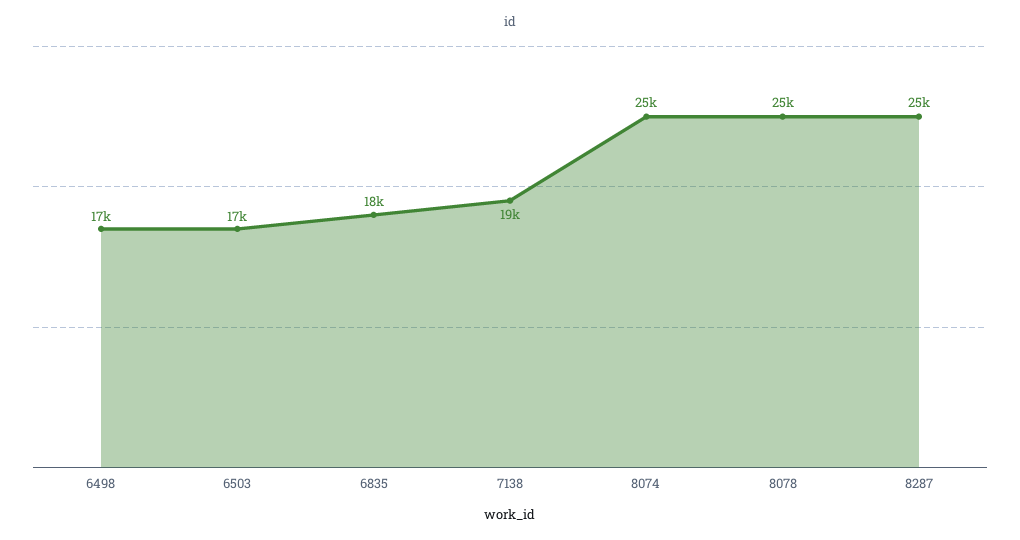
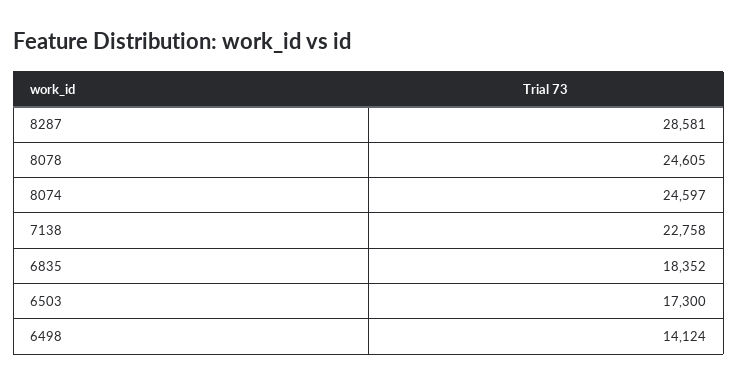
6498: 17000 -> 14124
7138: 19000 -> 22758
8287: 25000 -> 28581

